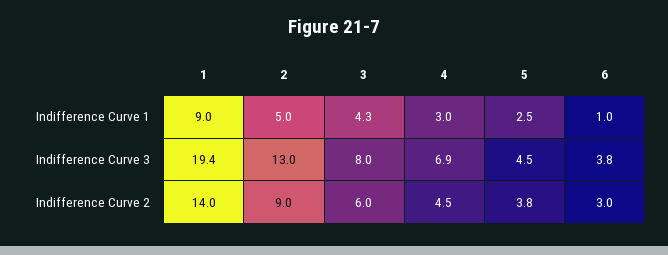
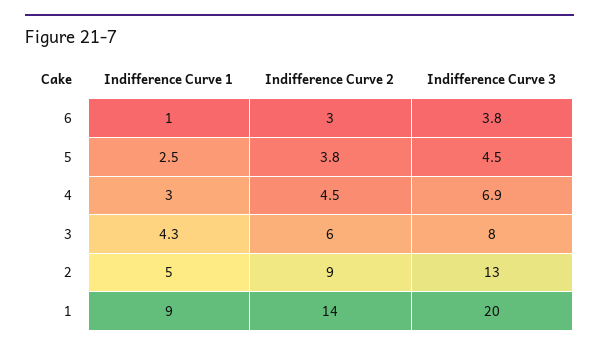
1, Indifference Curve 3: 19.4 -> 20

